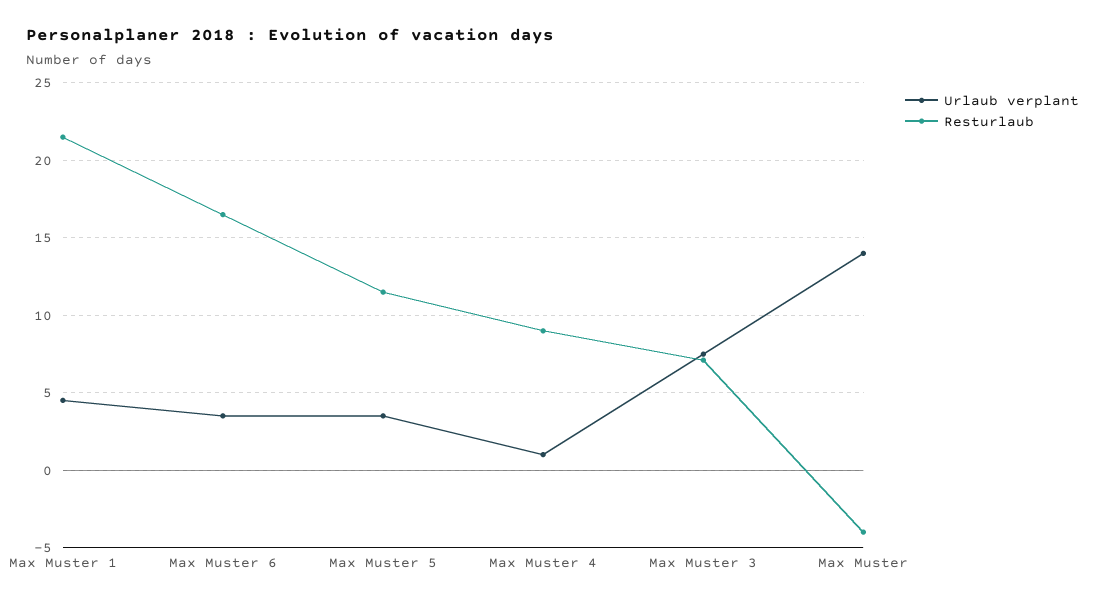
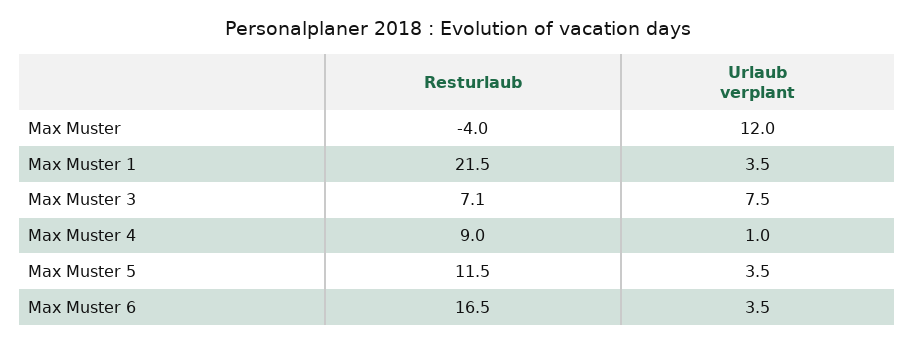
Urlaub verplant, Max Muster 1: 4.5 -> 3.5
Urlaub verplant, Max Muster: 14 -> 12

